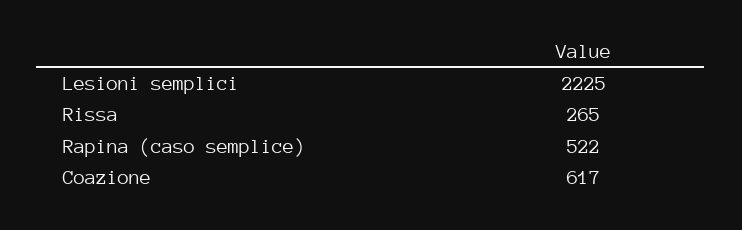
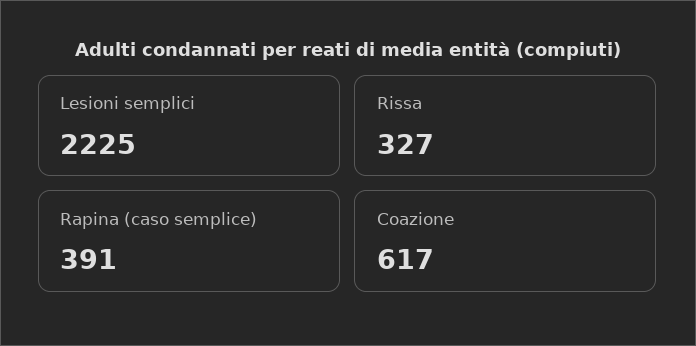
Rissa: 265 -> 327
Rapina (caso semplice): 522 -> 391

